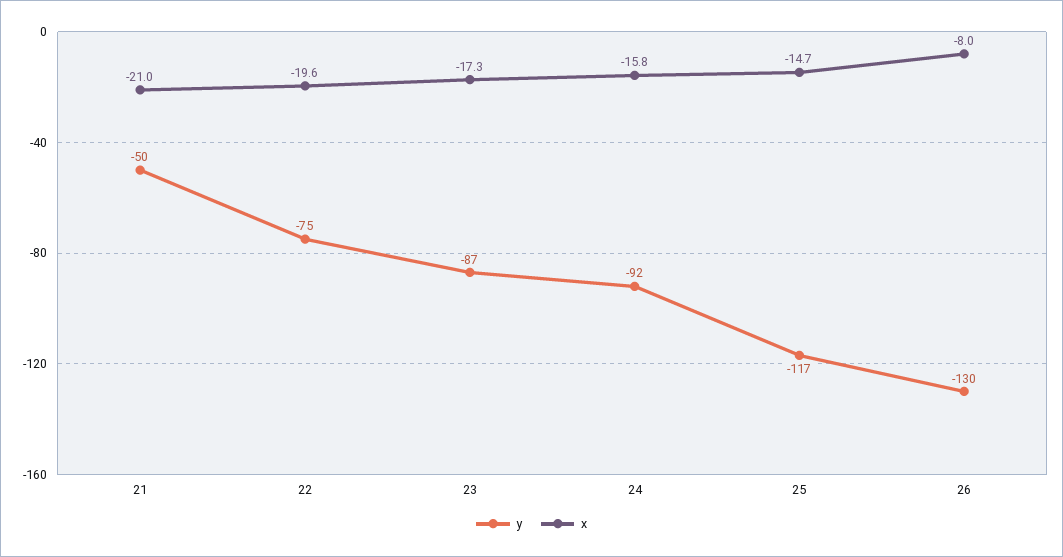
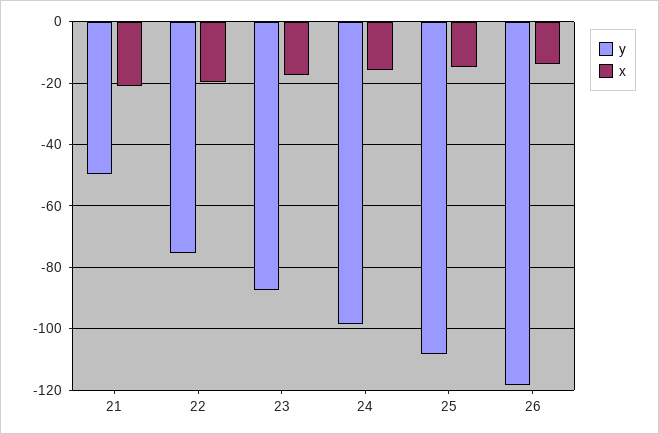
y, 24: -92 -> -98
y, 25: -117 -> -108
y, 26: -130 -> -118
x, 26: -8 -> -14

